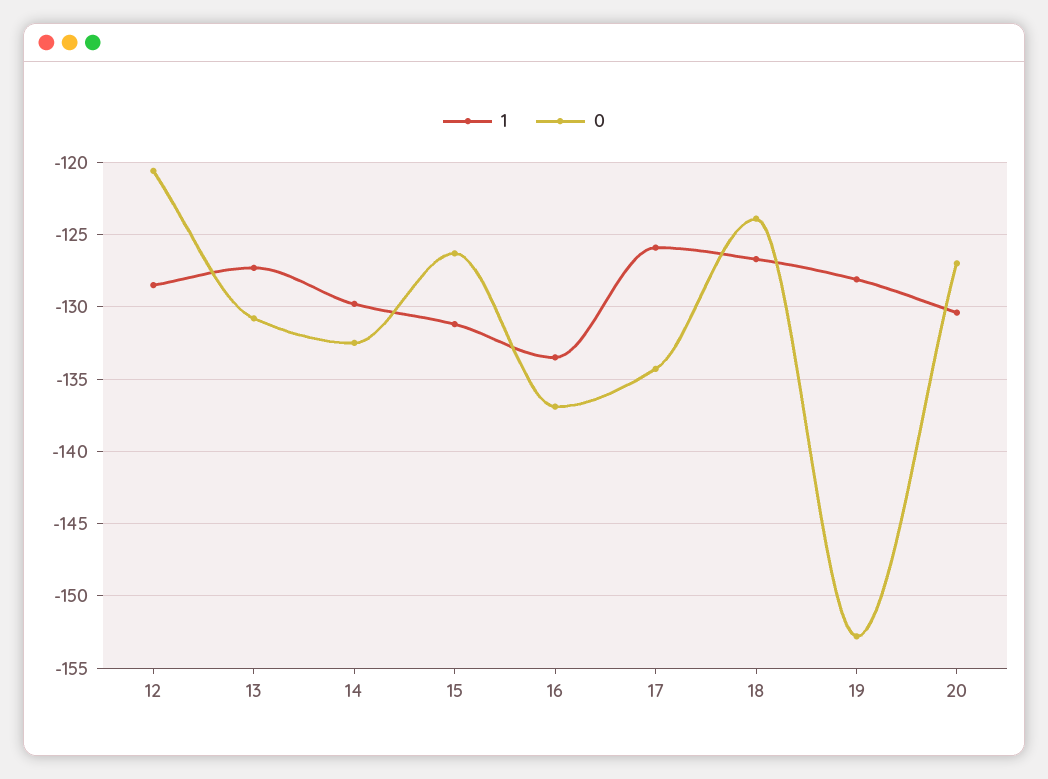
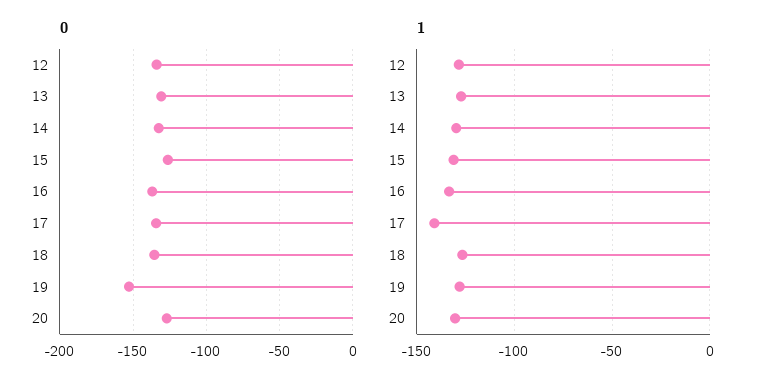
0, 12: -120.5 -> -135
1, 17: -126 -> -140
0, 18: -124 -> -135

